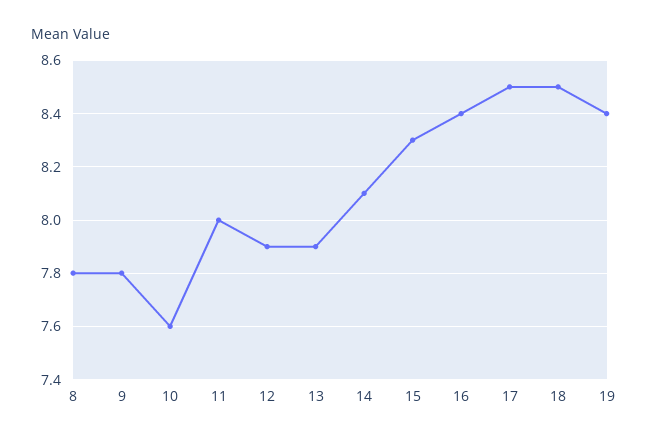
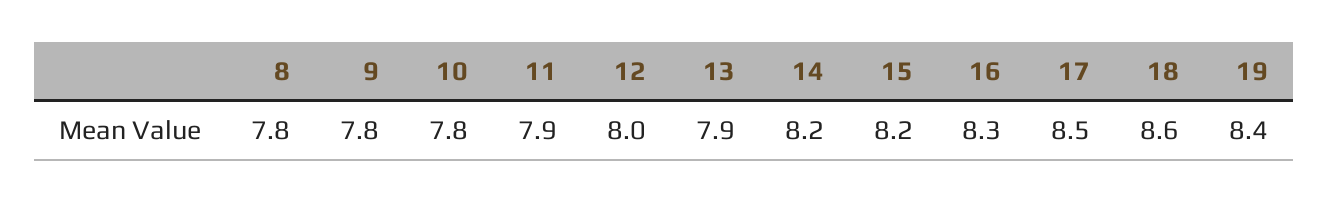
10: 7.6 -> 7.8
11: 8 -> 7.9
12: 7.9 -> 8
14: 8.1 -> 8.2
15: 8.3 -> 8.2
16: 8.4 -> 8.3
18: 8.5 -> 8.6

